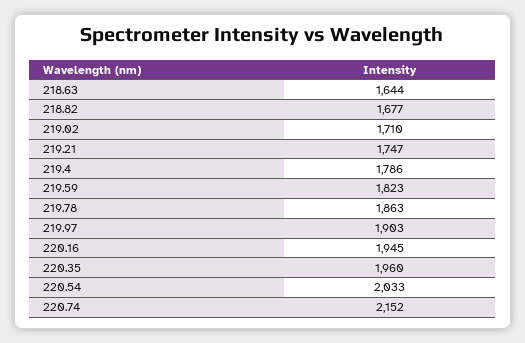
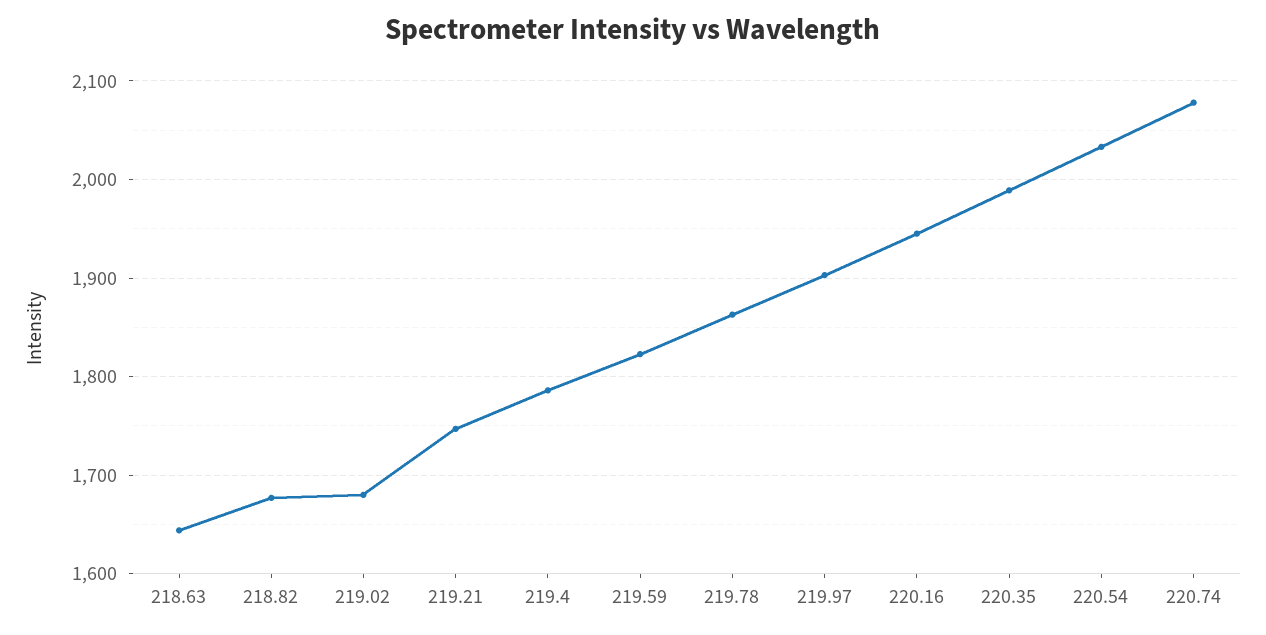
219.02: 1710 -> 1680
220.35: 1960 -> 1990
220.74: 2152 -> 2080

